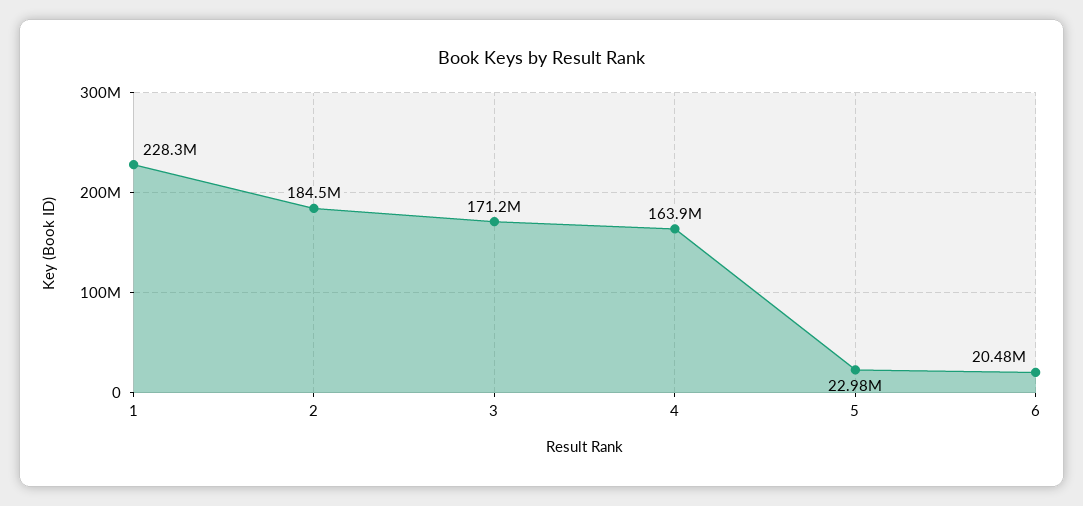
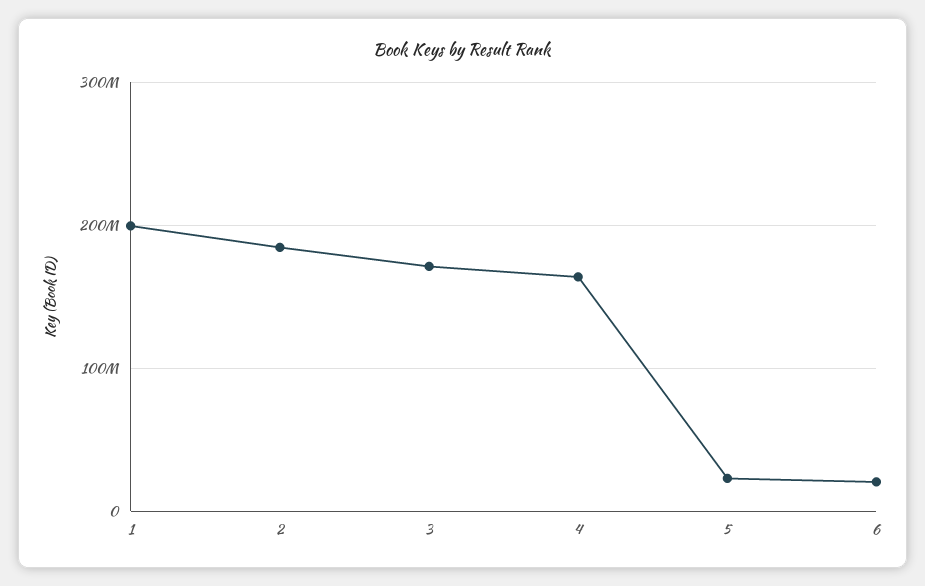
1: 228300000 -> 200000000

